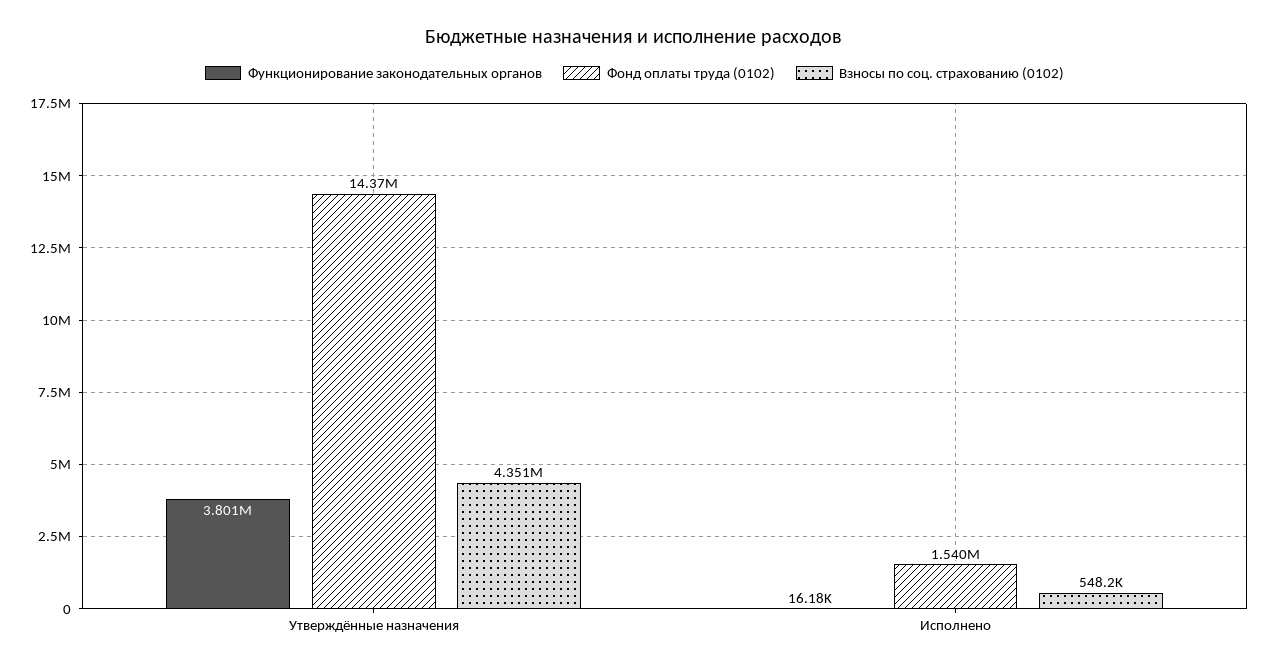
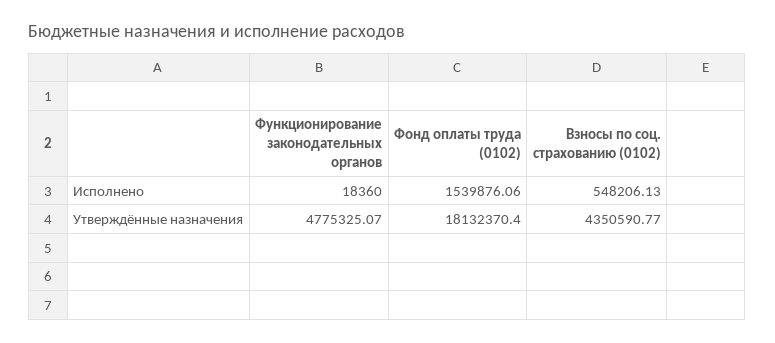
Функционирование законодательных органов, Утверждённые назначения: 3801000 -> 4775325.07
Фонд оплаты труда (0102), Утверждённые назначения: 14370000 -> 18132370.4
Функционирование законодательных органов, Исполнено: 16180 -> 18360

